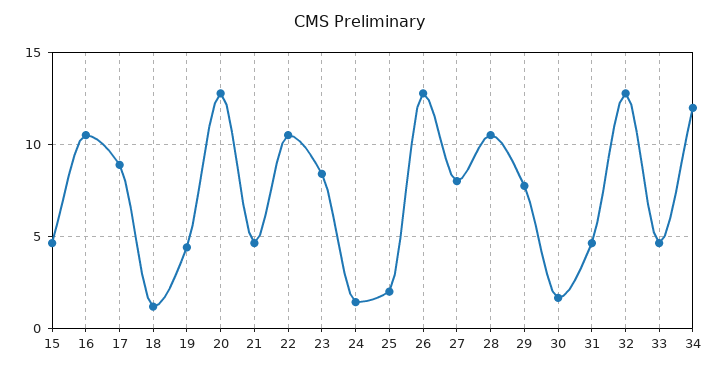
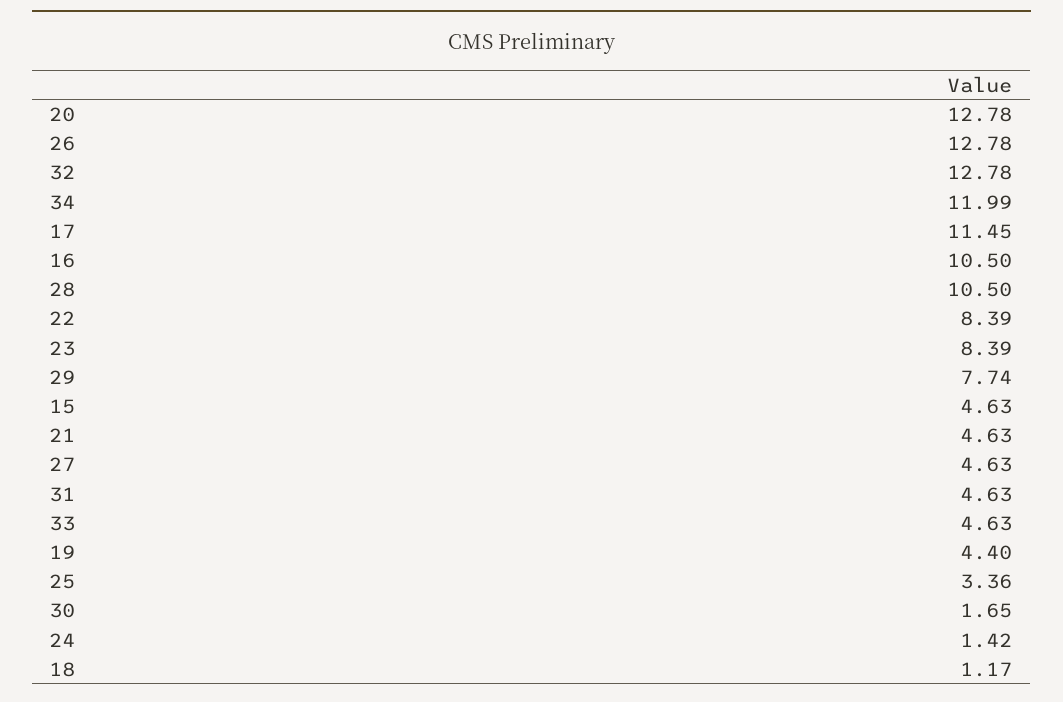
17: 9 -> 11.45
22: 10.5 -> 8.39
25: 2 -> 3.36
27: 8 -> 4.63

